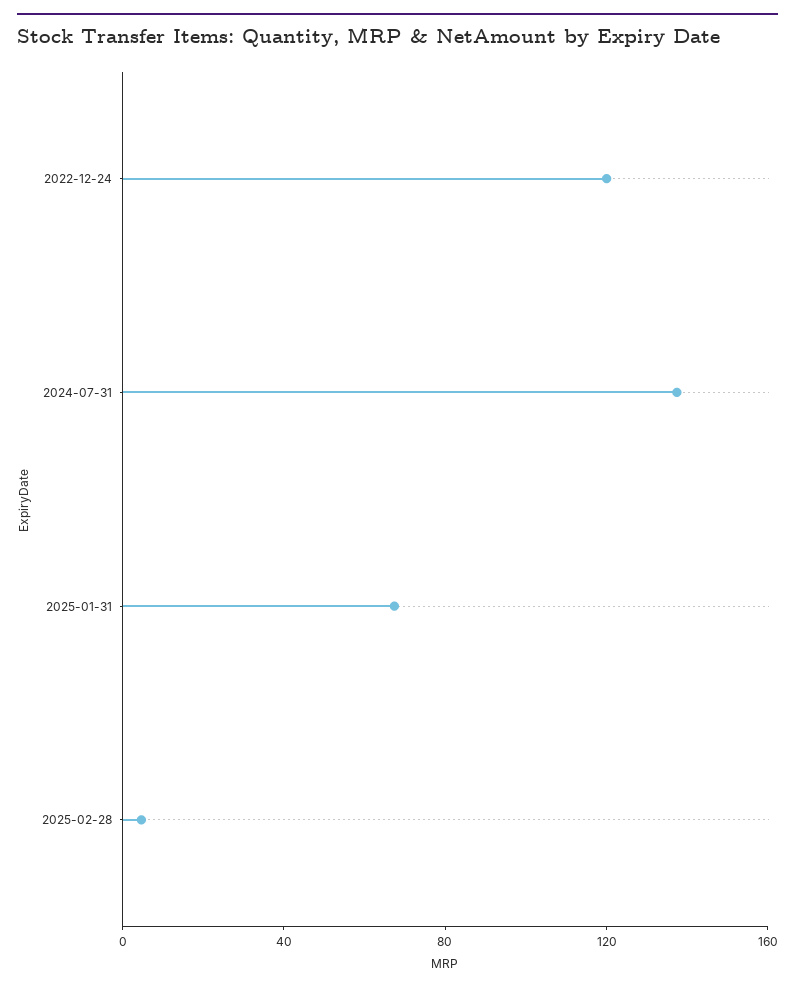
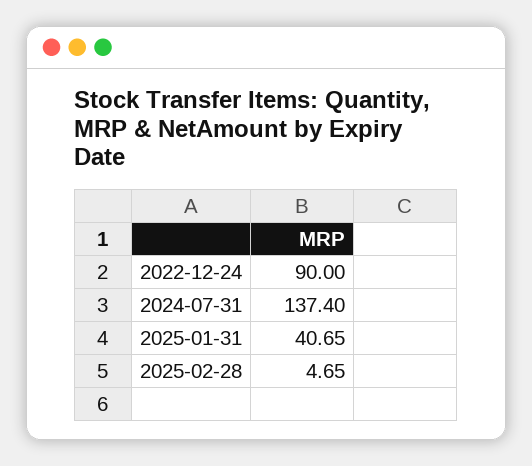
2022-12-24: 120 -> 90
2025-01-31: 70 -> 40.65

